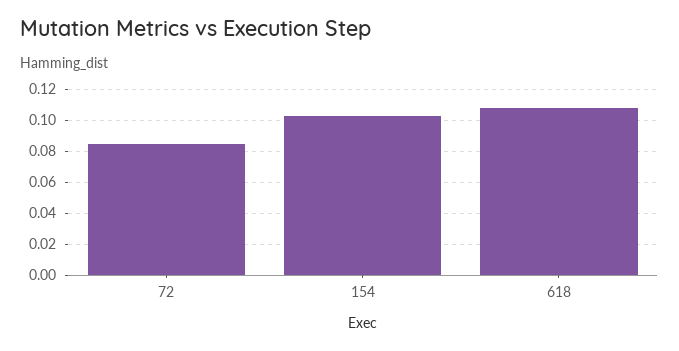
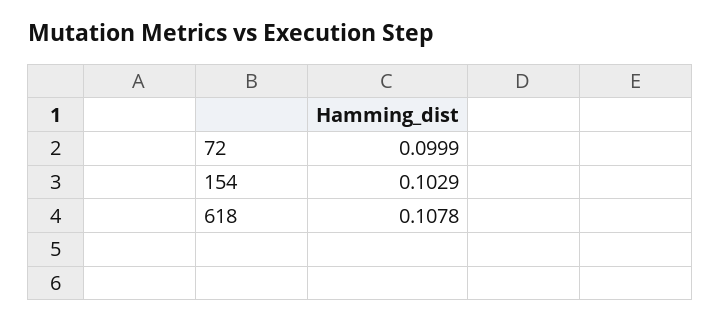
72: 0.085 -> 0.0999

